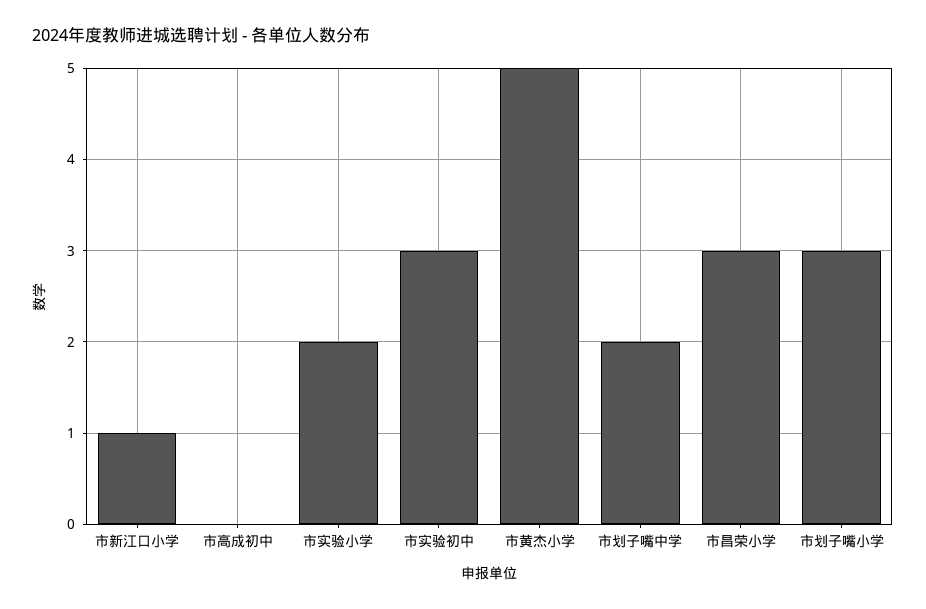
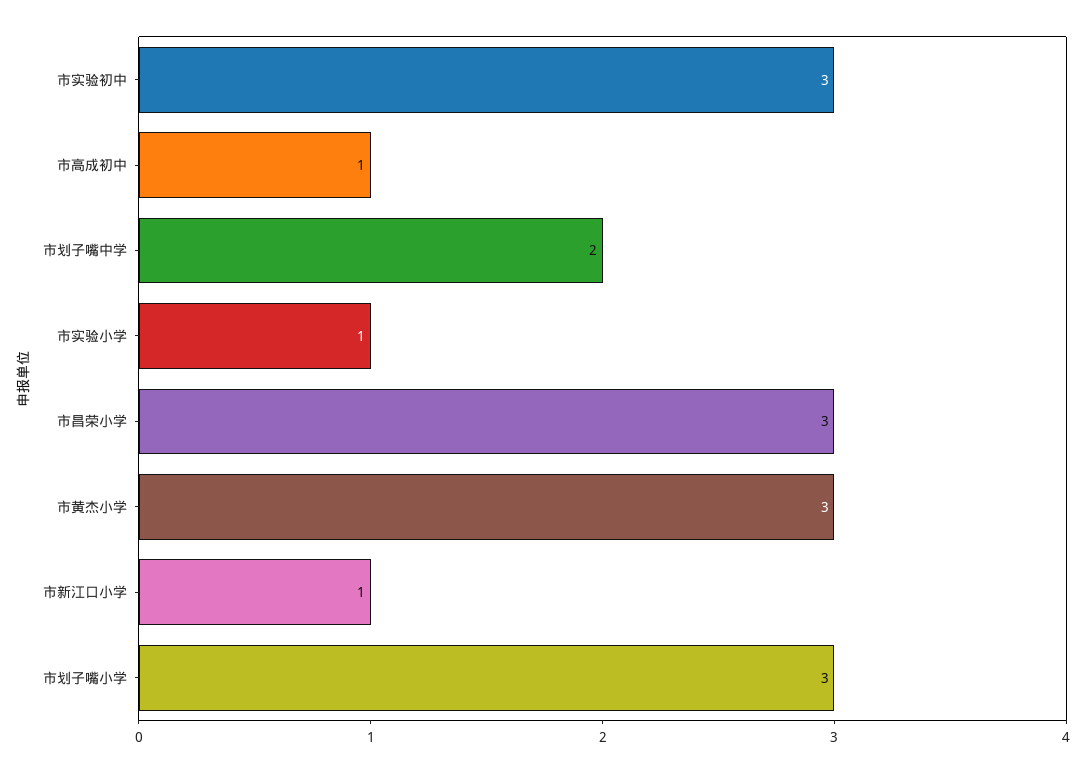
市高成初中: 0 -> 1
市实验小学: 2 -> 1
市黄杰小学: 5 -> 3

